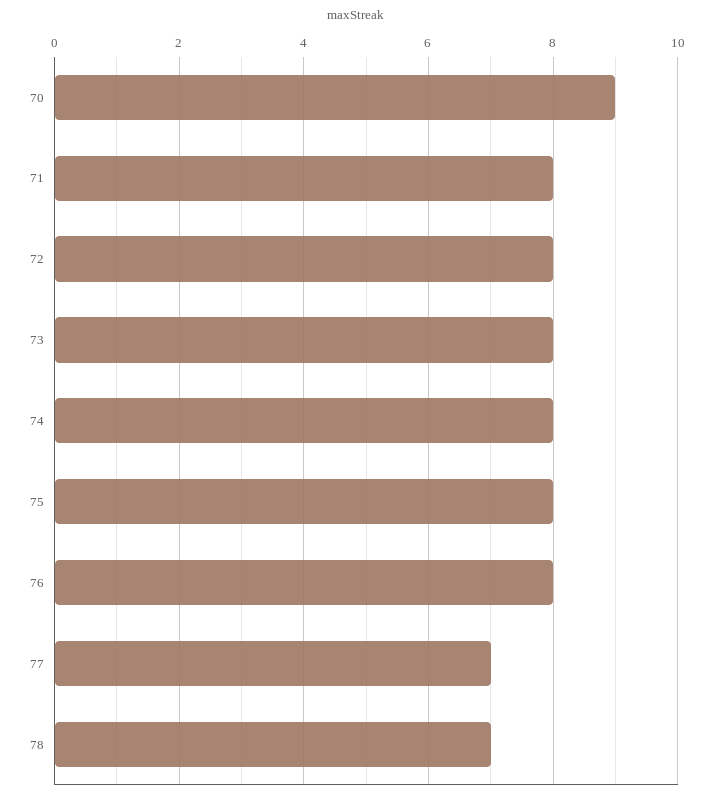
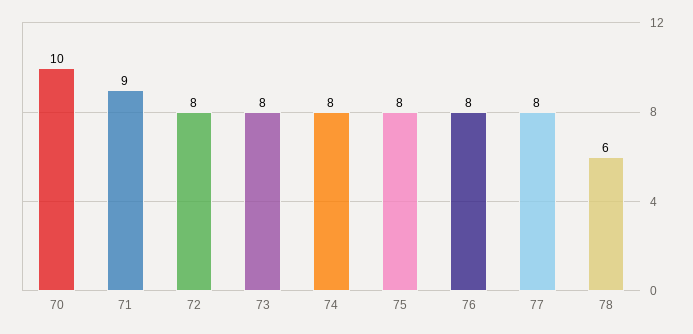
70: 9 -> 10
71: 8 -> 9
77: 7 -> 8
78: 7 -> 6

